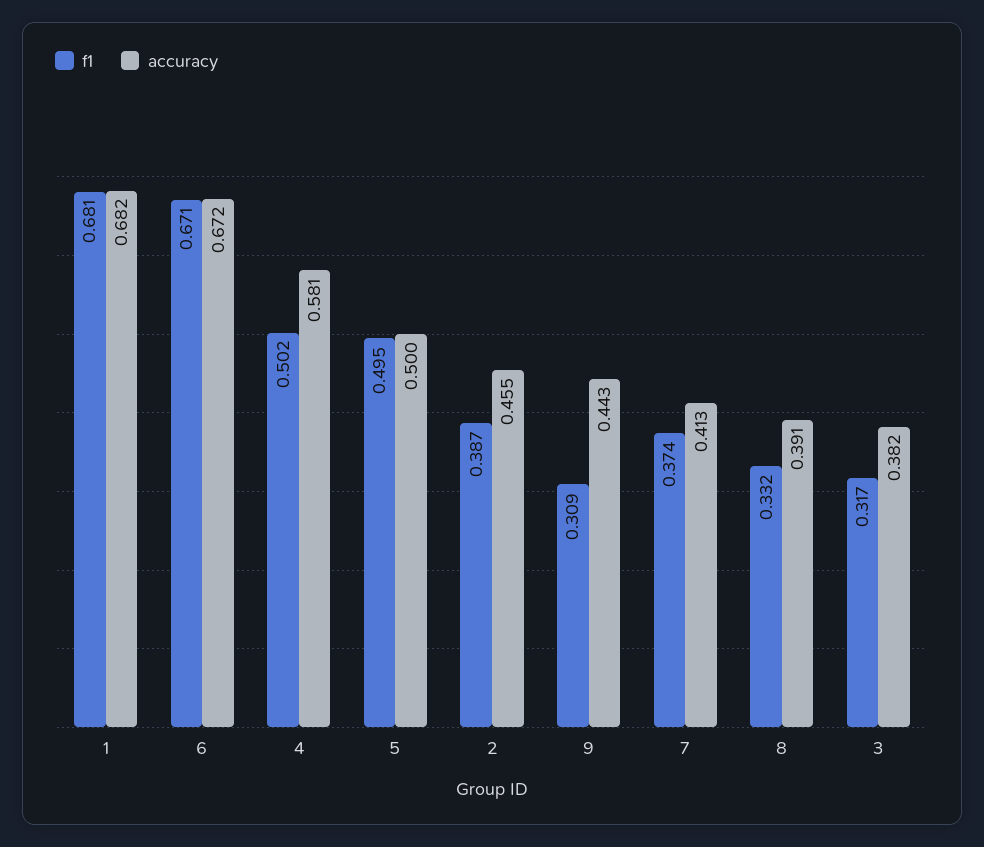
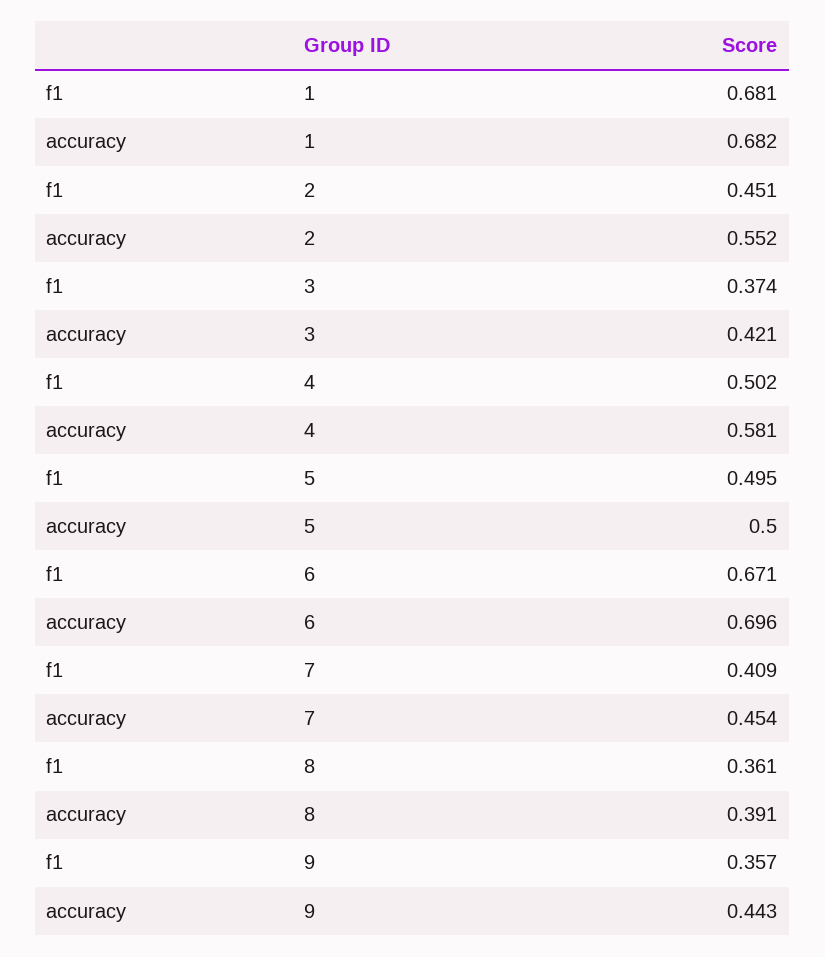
accuracy, 6: 0.672 -> 0.696
f1, 2: 0.387 -> 0.451
accuracy, 2: 0.455 -> 0.552
f1, 9: 0.309 -> 0.357
f1, 7: 0.374 -> 0.409
accuracy, 7: 0.413 -> 0.454
f1, 8: 0.332 -> 0.361
f1, 3: 0.317 -> 0.374
accuracy, 3: 0.382 -> 0.421

